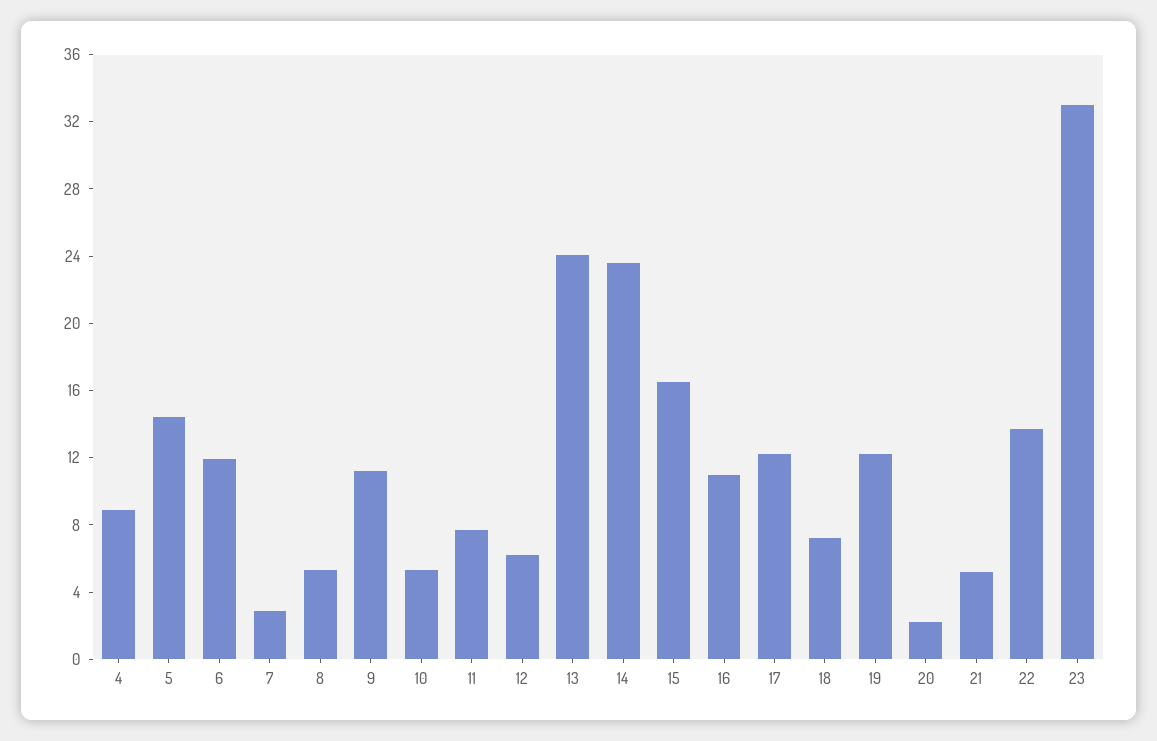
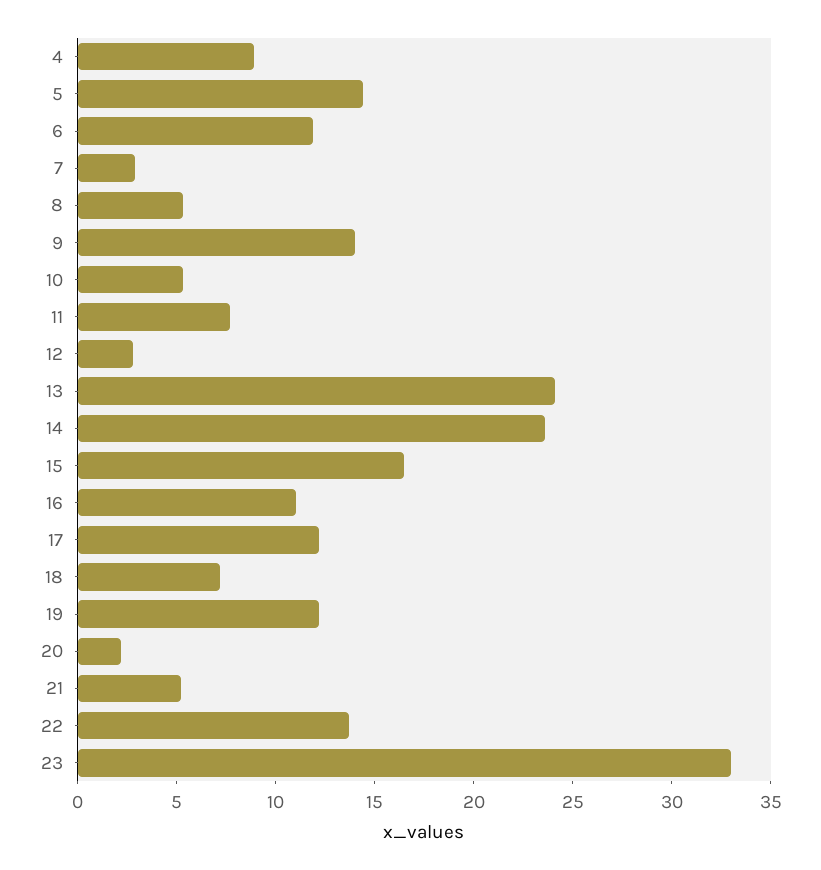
9: 11 -> 14
12: 6 -> 3

